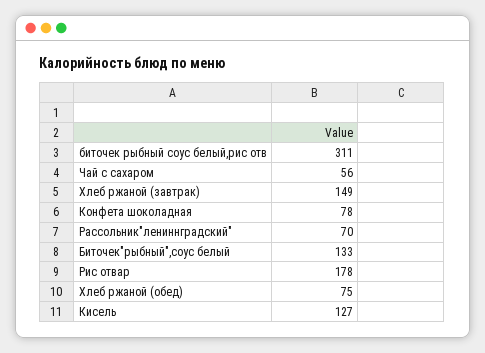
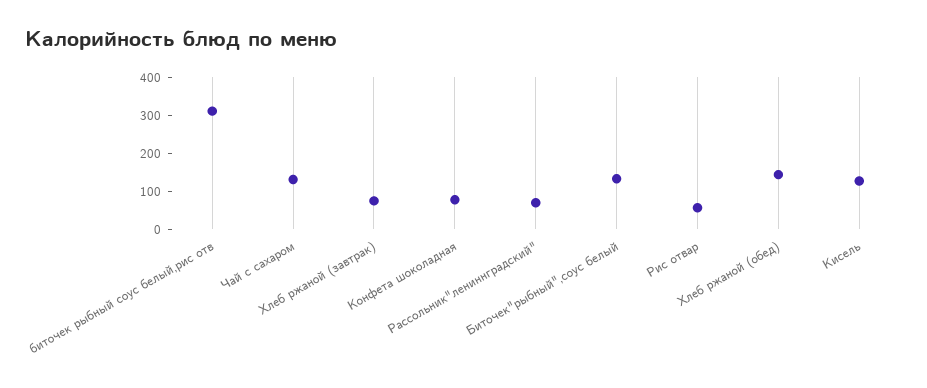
Чай с сахаром: 56 -> 125
Хлеб ржаной (завтрак): 149 -> 75
Рис отвар: 178 -> 50
Хлеб ржаной (обед): 75 -> 150

